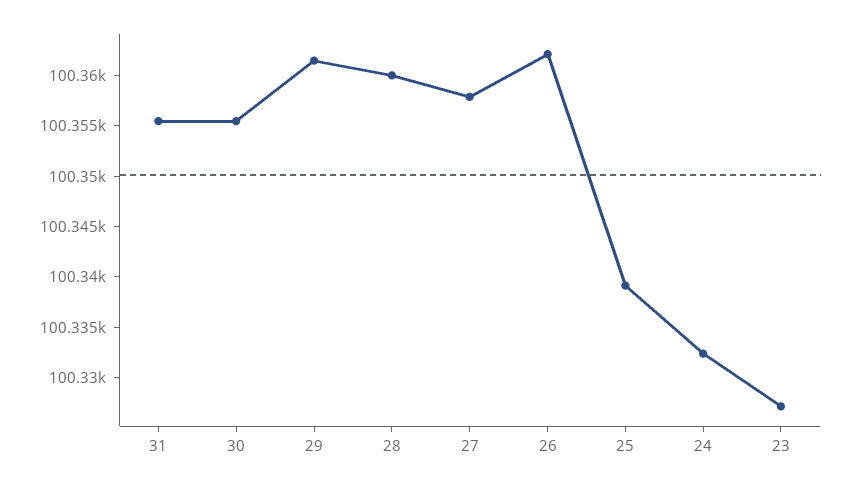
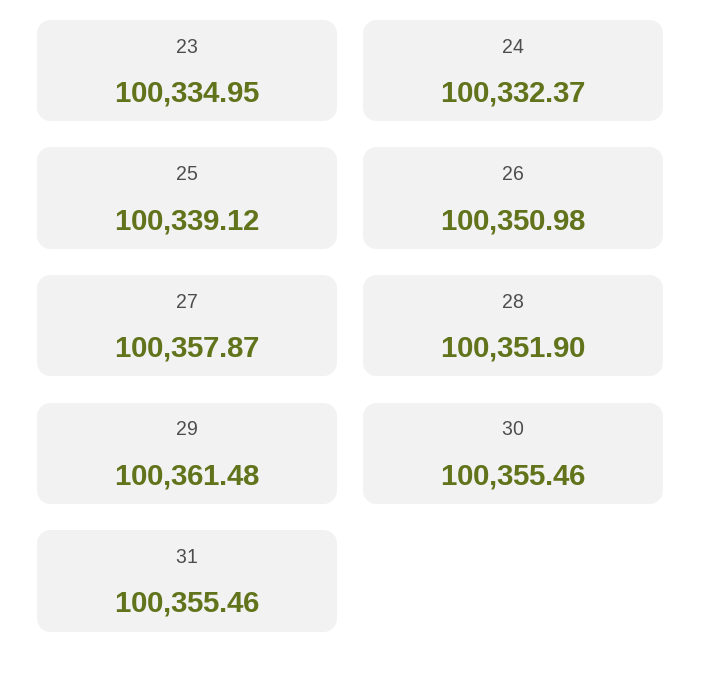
28: 100360 -> 100351.9
26: 100362 -> 100350.98
23: 100327 -> 100334.95

